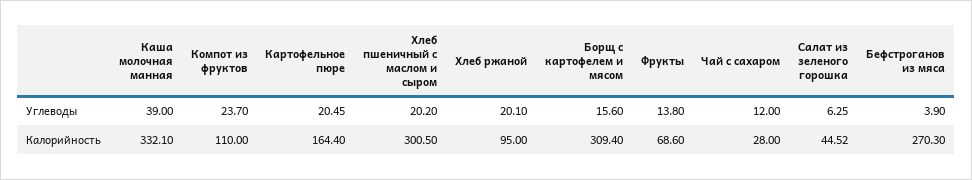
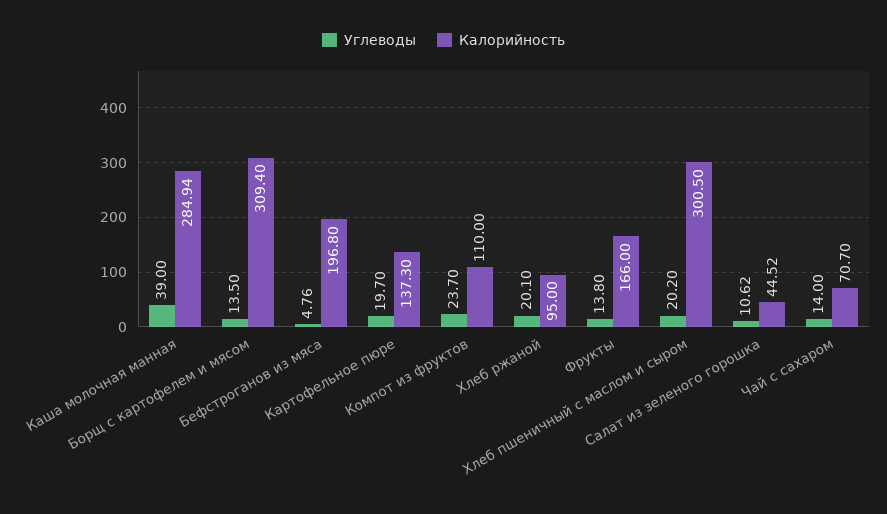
Углеводы, Картофельное пюре: 20.45 -> 19.7
Углеводы, Борщ с картофелем и мясом: 15.6 -> 13.5
Углеводы, Чай с сахаром: 12 -> 14
Углеводы, Салат из зеленого горошка: 6.25 -> 10.62
Углеводы, Бефстроганов из мяса: 3.9 -> 4.76
Калорийность, Каша молочная манная: 332.1 -> 284.94
Калорийность, Картофельное пюре: 164.4 -> 137.3
Калорийность, Фрукты: 68.6 -> 166
Калорийность, Чай с сахаром: 28 -> 70.7
Калорийность, Бефстроганов из мяса: 270.3 -> 196.8

